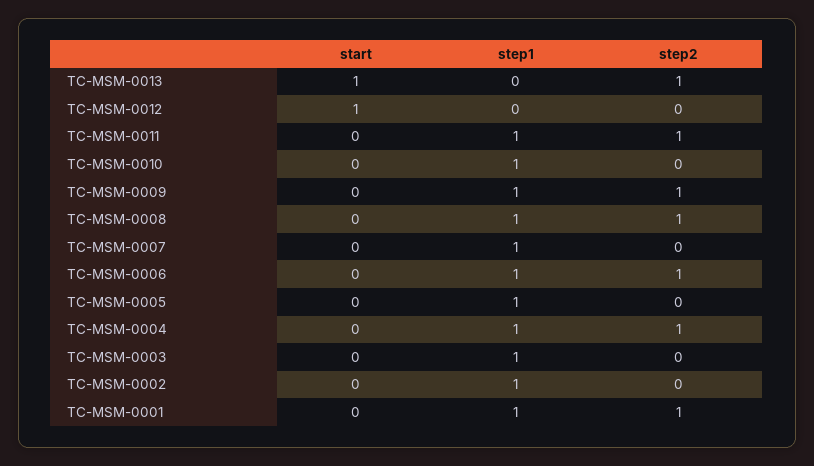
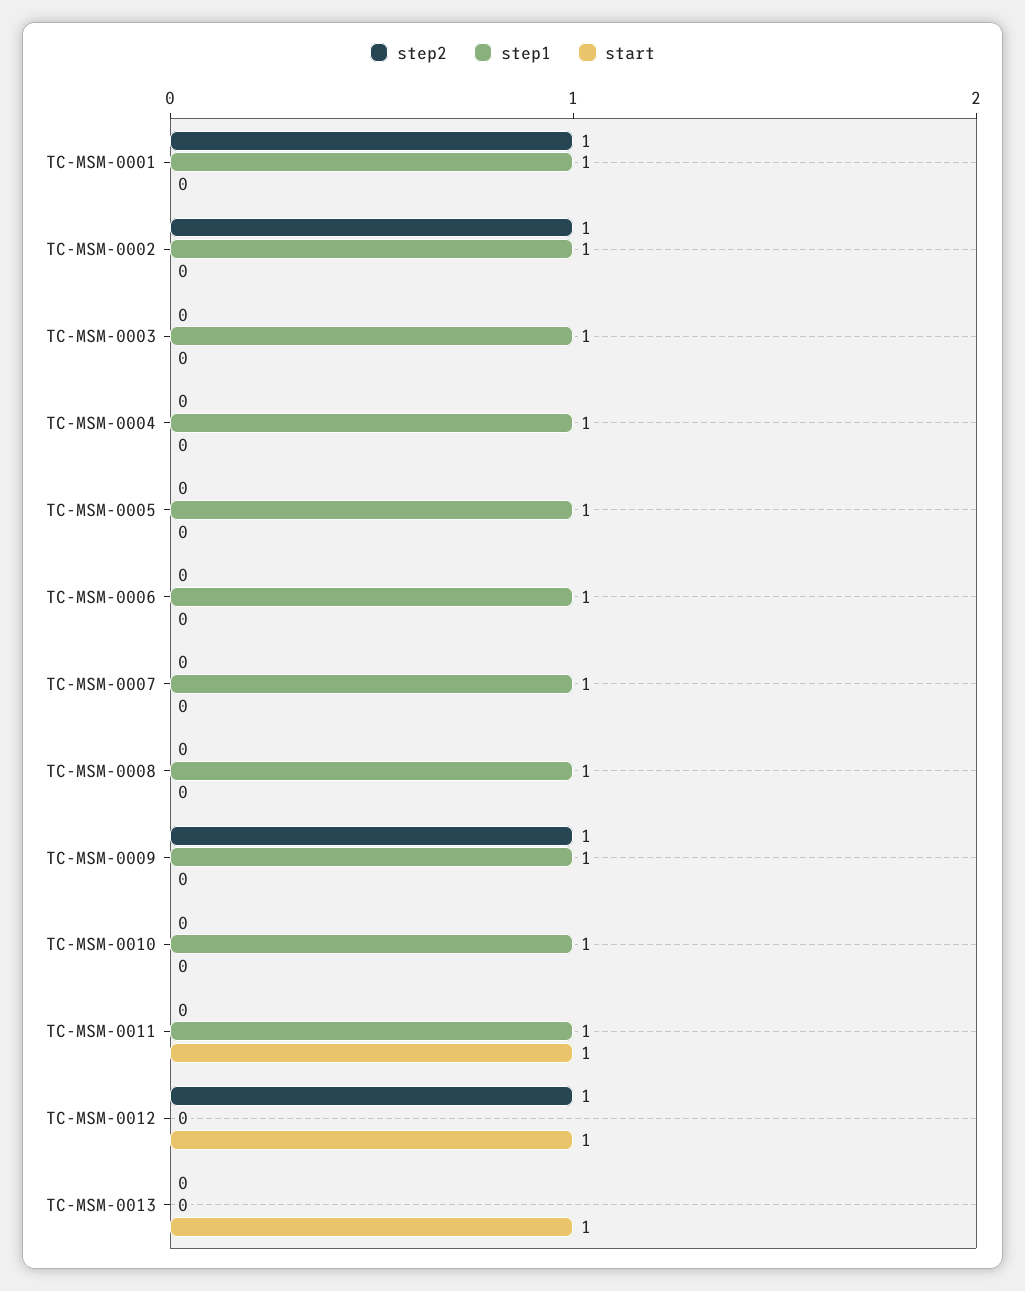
step2, TC-MSM-0013: 1 -> 0
step2, TC-MSM-0012: 0 -> 1
start, TC-MSM-0011: 0 -> 1
step2, TC-MSM-0011: 1 -> 0
step2, TC-MSM-0008: 1 -> 0
step2, TC-MSM-0006: 1 -> 0
step2, TC-MSM-0004: 1 -> 0
step2, TC-MSM-0002: 0 -> 1

